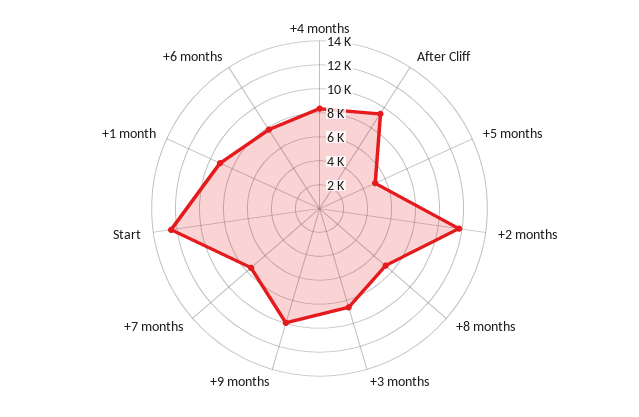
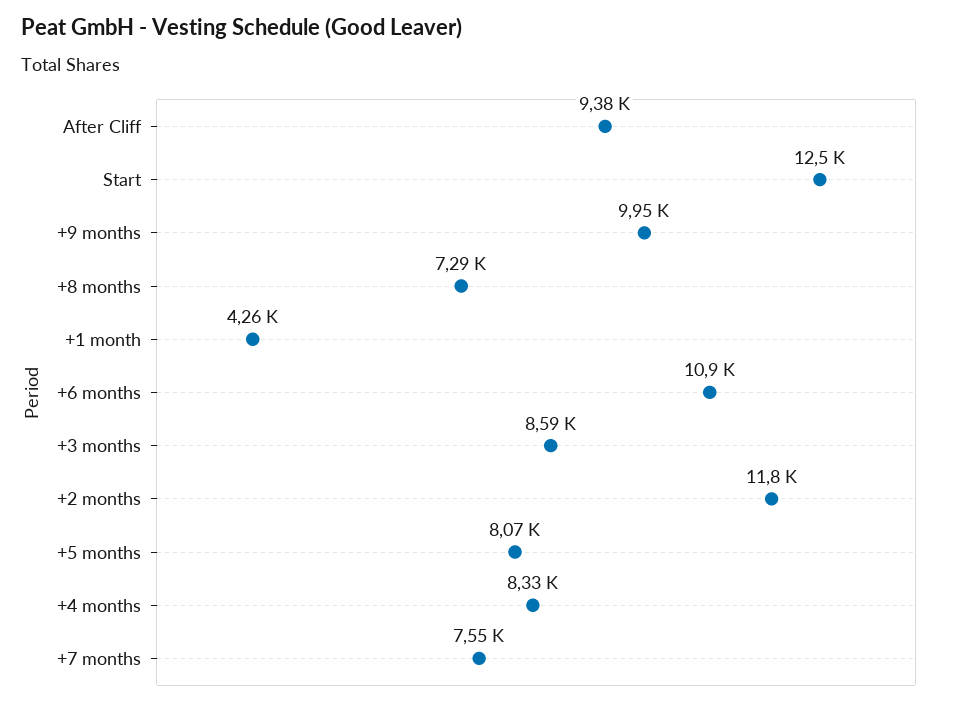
+5 months: 5000 -> 8070
+1 month: 9000 -> 4260
+6 months: 8000 -> 10900

